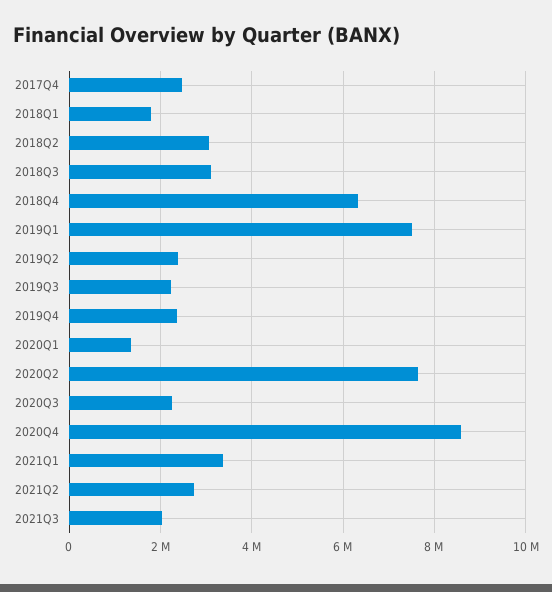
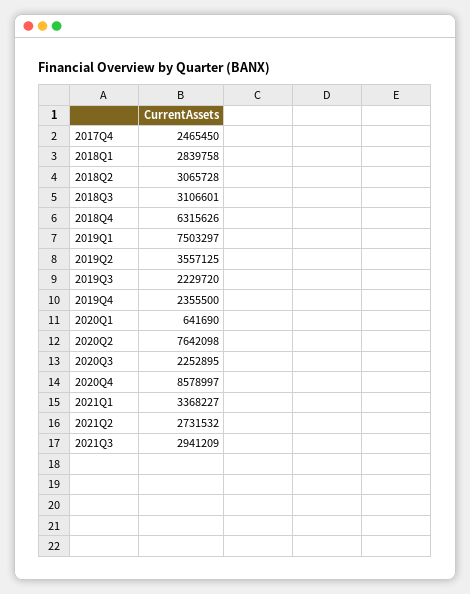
2018Q1: 1800000 -> 2839758
2019Q2: 2400000 -> 3557125
2020Q1: 1400000 -> 641690
2021Q3: 2000000 -> 2941209

